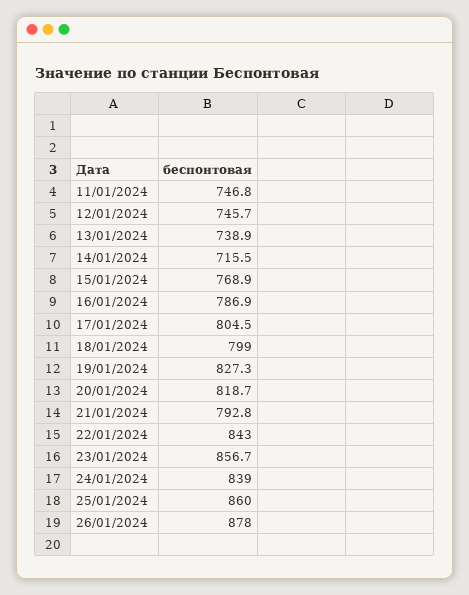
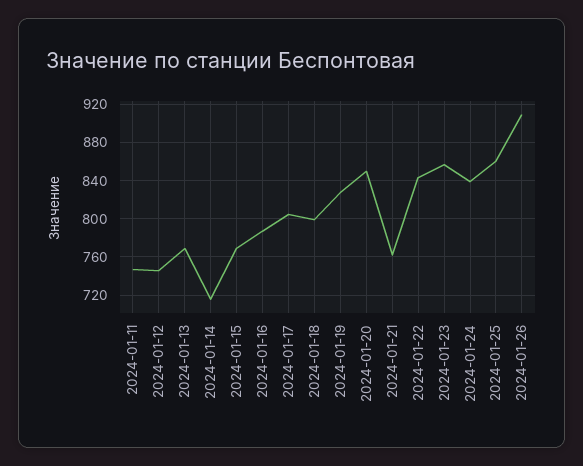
13/01/2024: 738.9 -> 770
20/01/2024: 818.7 -> 850
21/01/2024: 792.8 -> 760
26/01/2024: 878 -> 910

